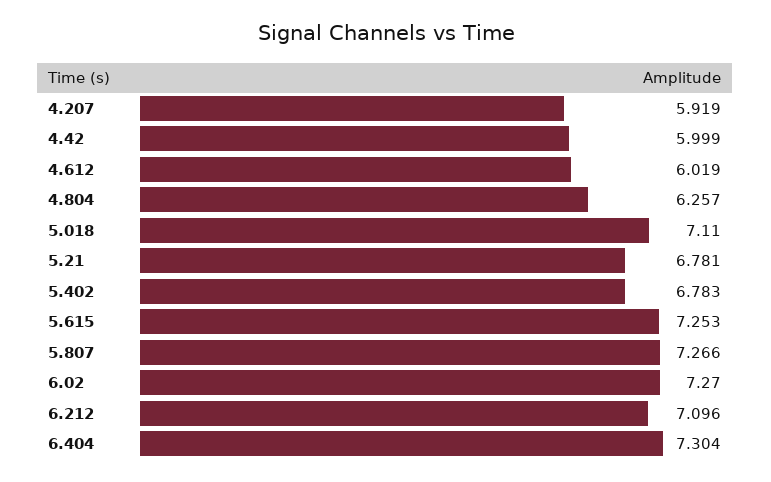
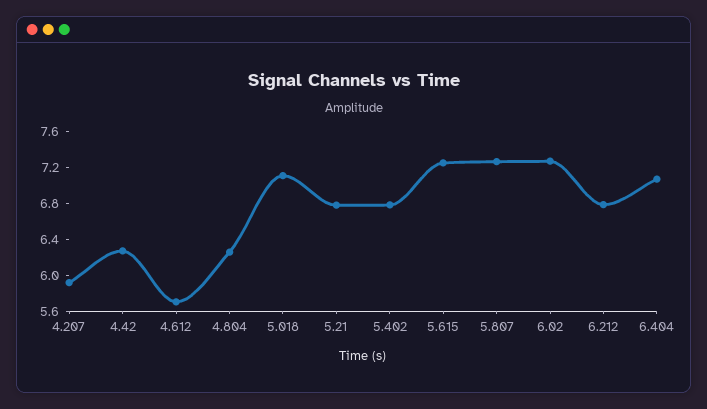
4.42: 5.999 -> 6.3
4.612: 6.019 -> 5.7
6.212: 7.096 -> 6.8
6.404: 7.304 -> 7.1

